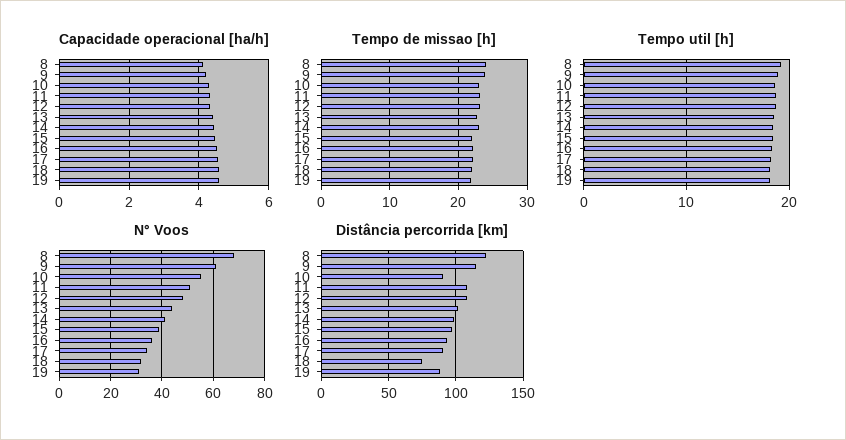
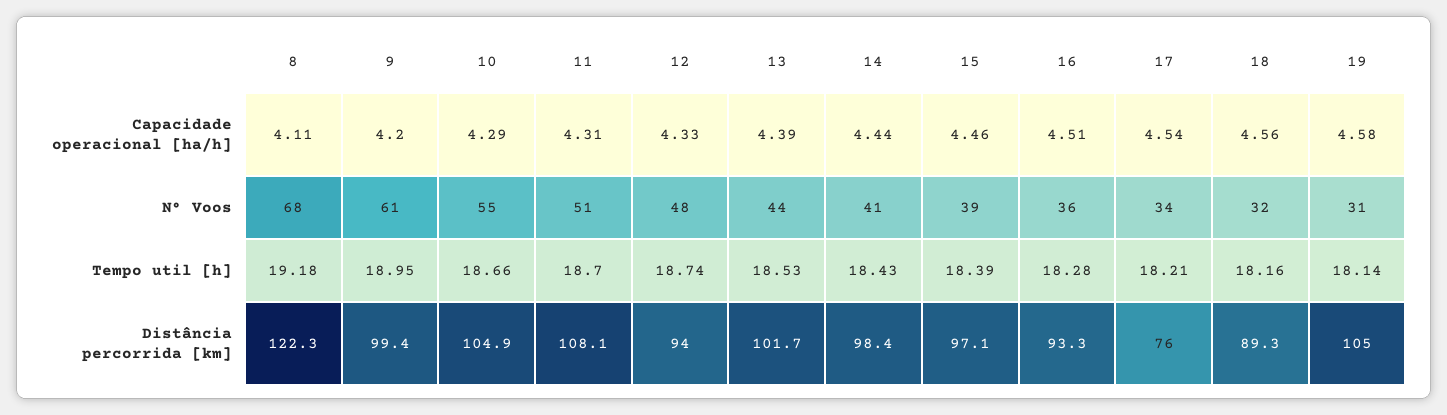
Tempo de missao [h], 8: 24 -> none
Tempo de missao [h], 9: 24 -> none
Tempo de missao [h], 10: 23 -> none
Tempo de missao [h], 11: 23 -> none
Tempo de missao [h], 12: 23 -> none
Tempo de missao [h], 13: 23 -> none
Tempo de missao [h], 14: 23 -> none
Tempo de missao [h], 15: 22 -> none
Tempo de missao [h], 16: 22 -> none
Tempo de missao [h], 17: 22 -> none
Tempo de missao [h], 18: 22 -> none
Tempo de missao [h], 19: 22 -> none
Distância percorrida [km], 9: 115 -> 99.4
Distância percorrida [km], 10: 90 -> 104.9
Distância percorrida [km], 12: 110 -> 94
Distância percorrida [km], 17: 90 -> 76
Distância percorrida [km], 18: 75 -> 89.3
Distância percorrida [km], 19: 90 -> 105

